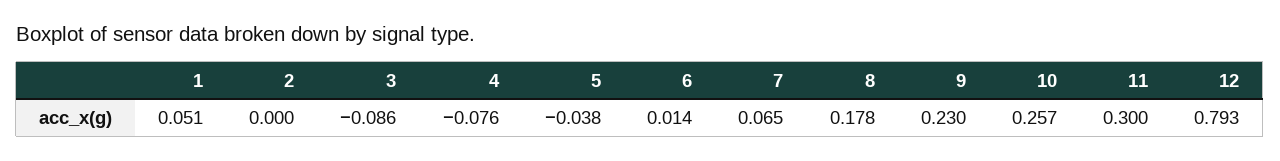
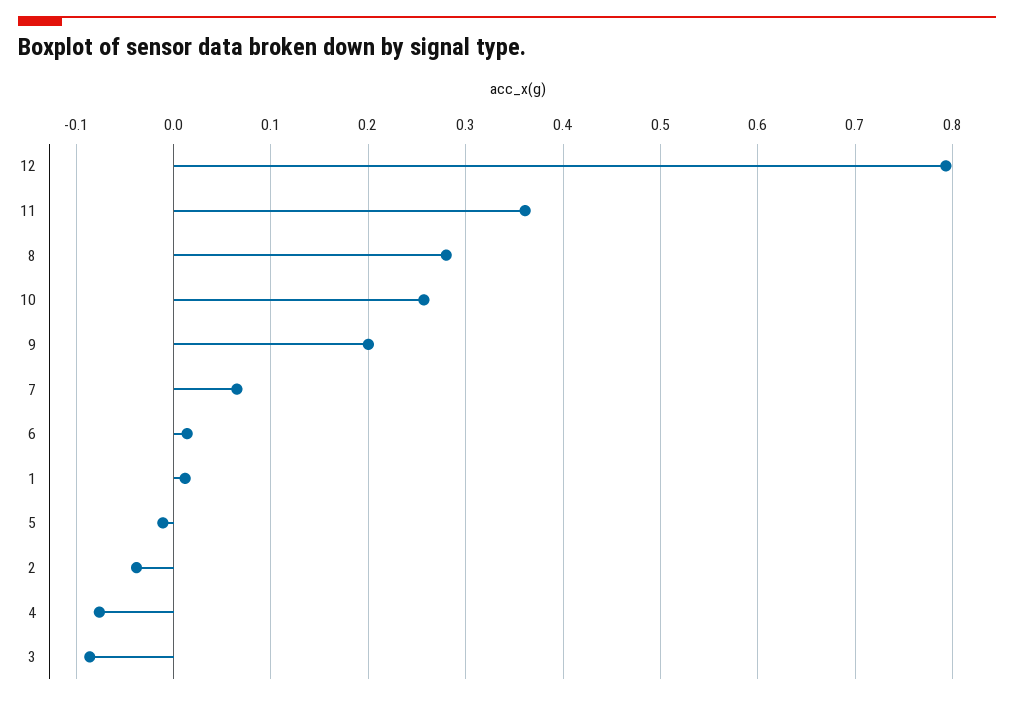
1: 0.051 -> 0.01
2: 0 -> -0.04
5: -0.038 -> -0.01
8: 0.178 -> 0.28
9: 0.23 -> 0.2
11: 0.3 -> 0.36

